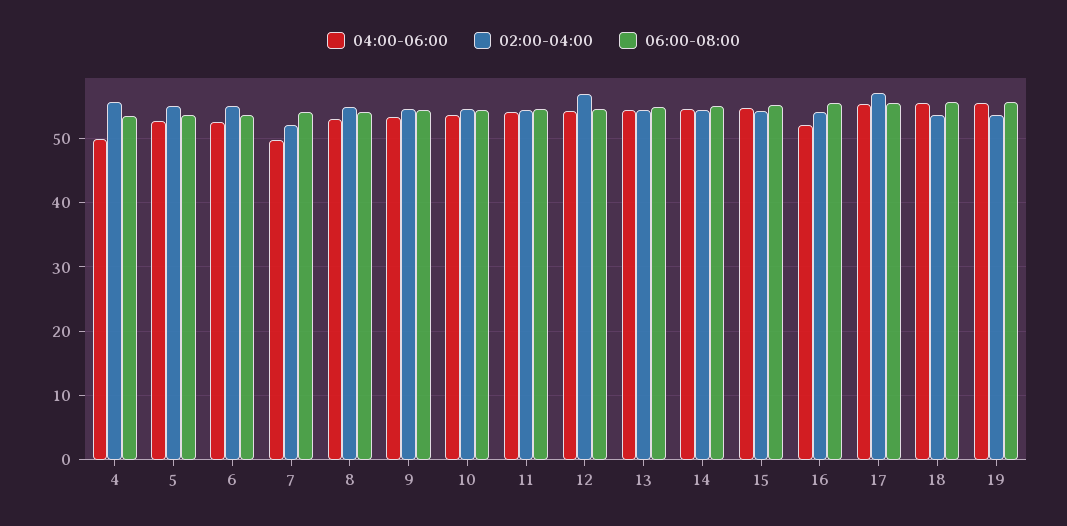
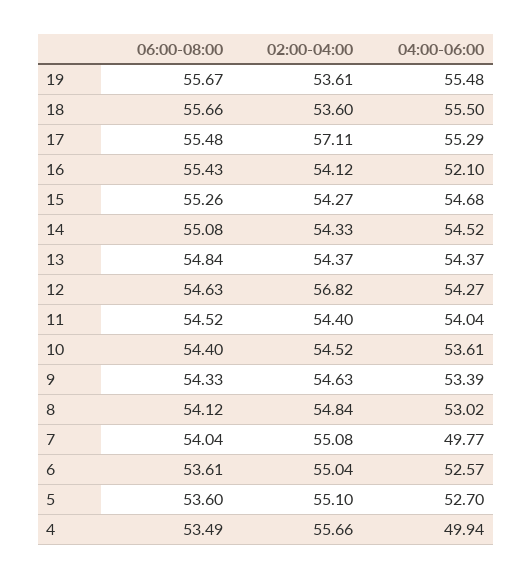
02:00-04:00, 7: 52 -> 55.08

